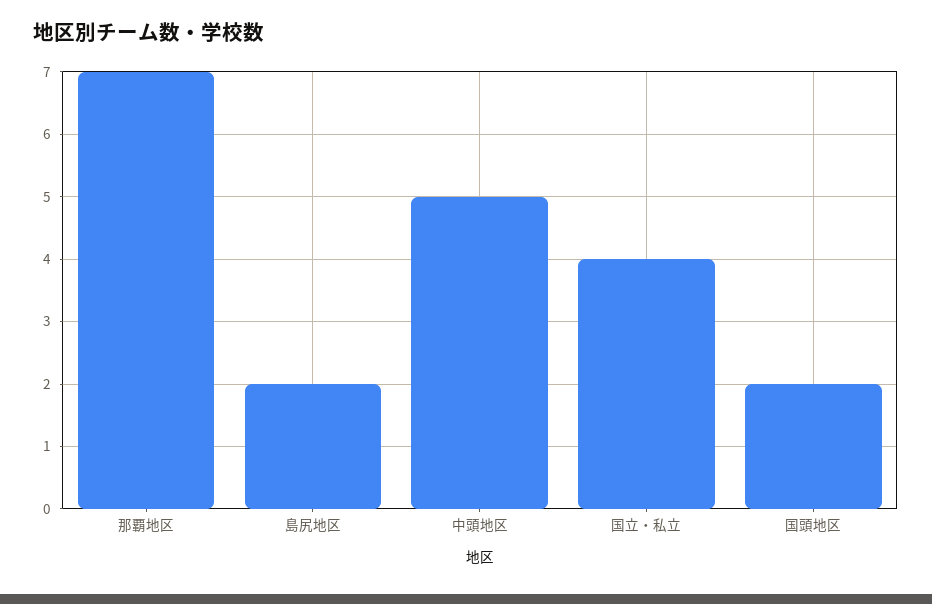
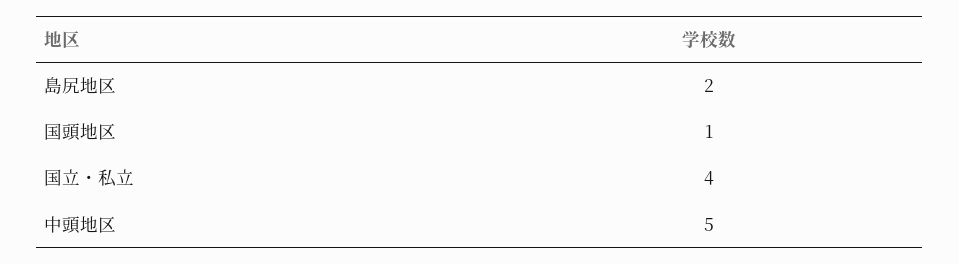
那覇地区: 7 -> none
国頭地区: 2 -> 1

